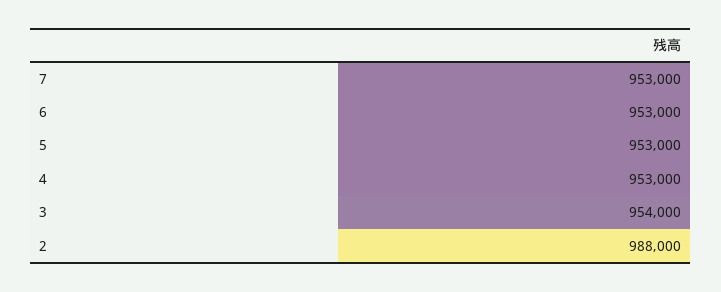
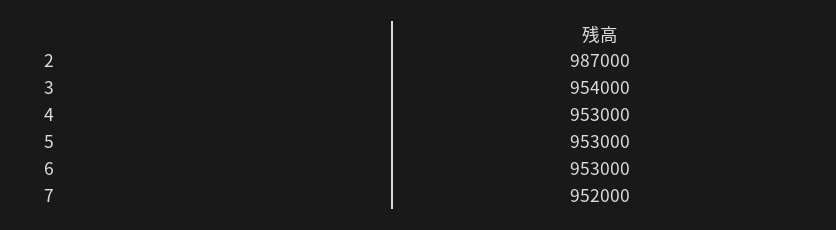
7: 953000 -> 952000
2: 988000 -> 987000

